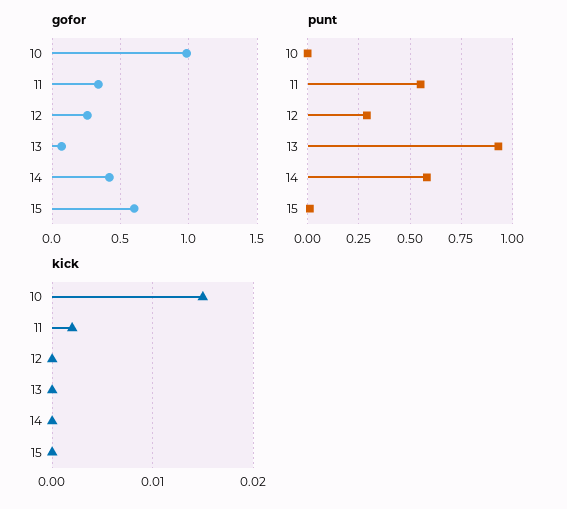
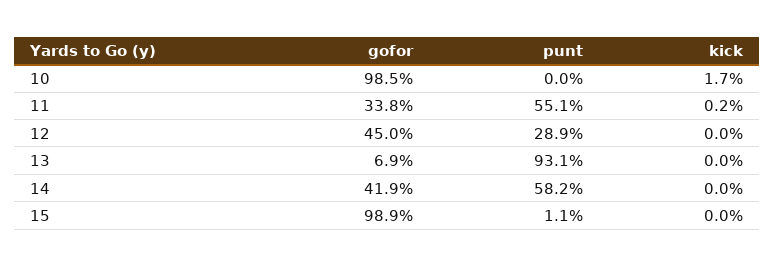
gofor, 12: 0.25 -> 0.45
gofor, 15: 0.6 -> 0.989
kick, 10: 0.015 -> 0.017

